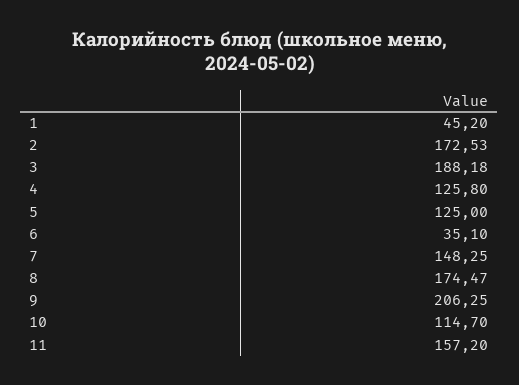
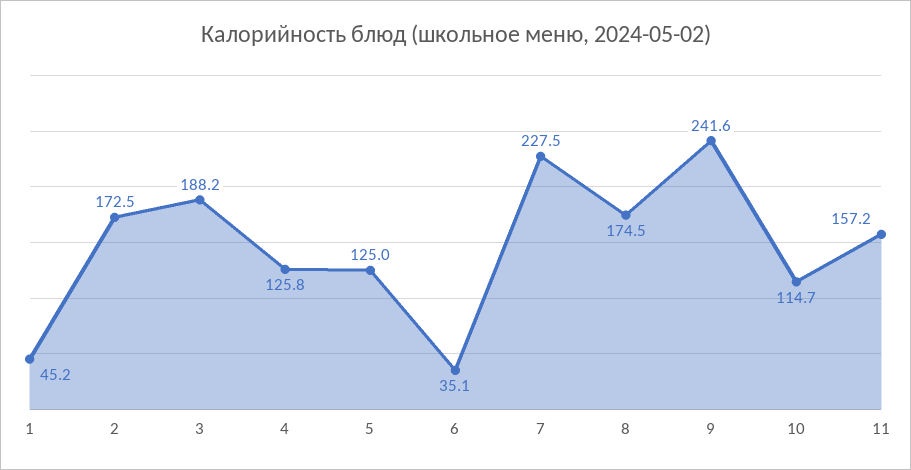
7: 148.25 -> 227.5
9: 206.25 -> 241.6

